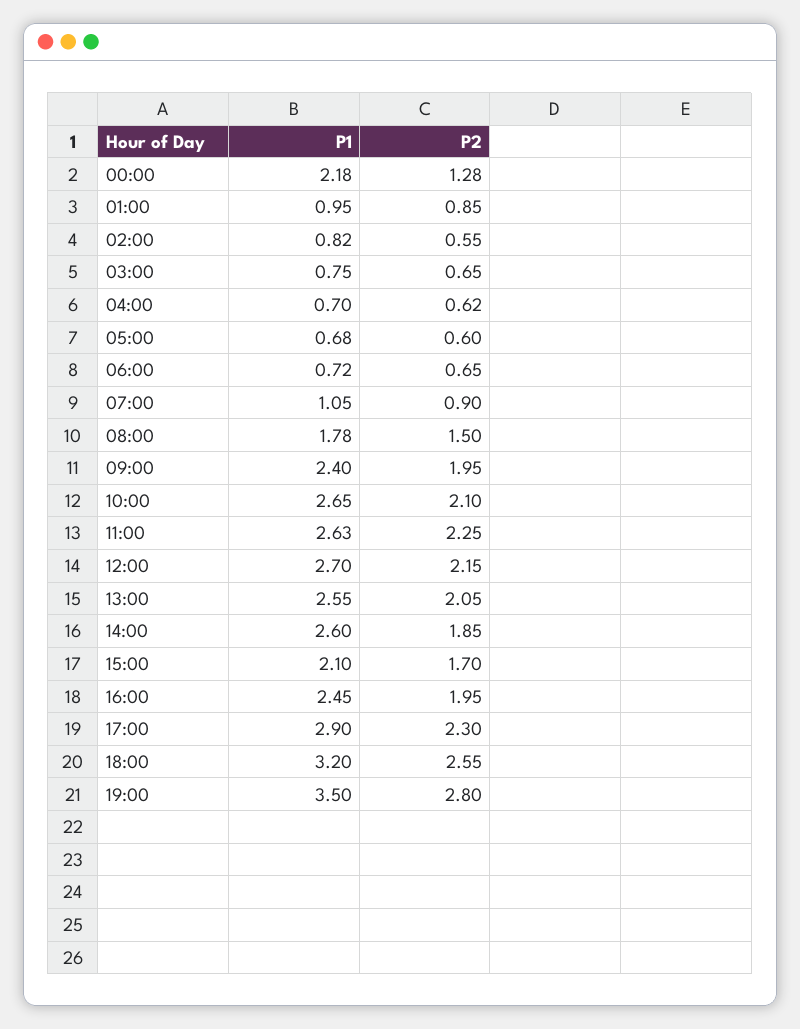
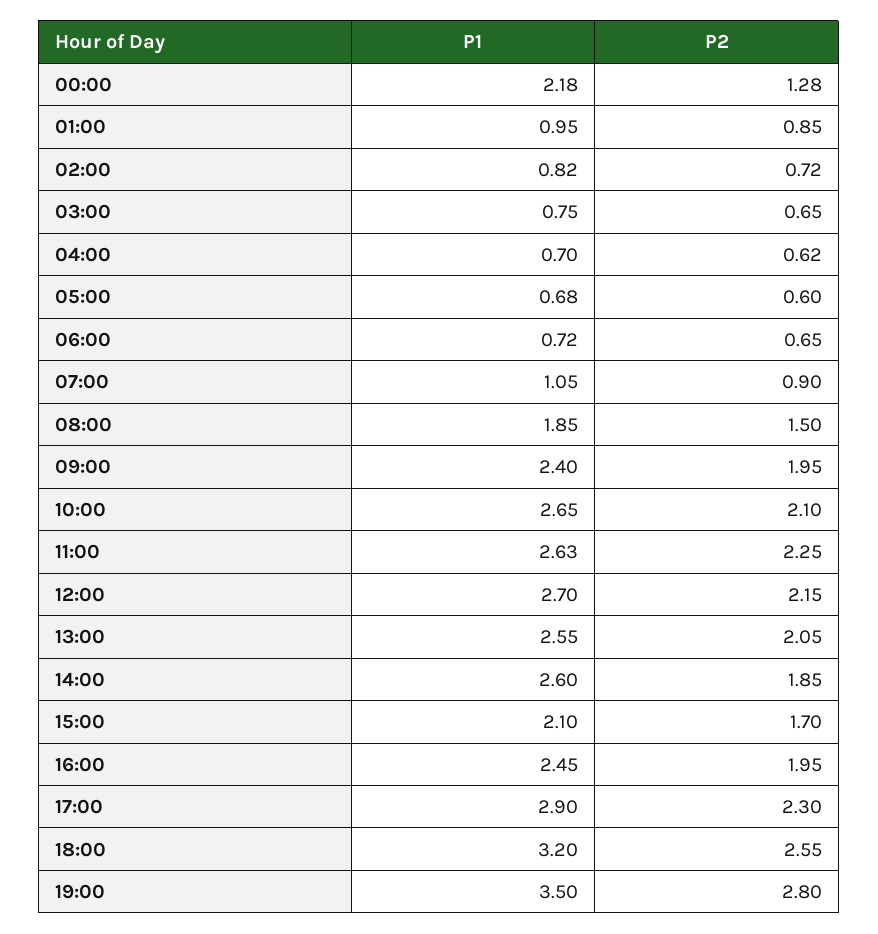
P2, 02:00: 0.55 -> 0.72
P1, 08:00: 1.78 -> 1.85

